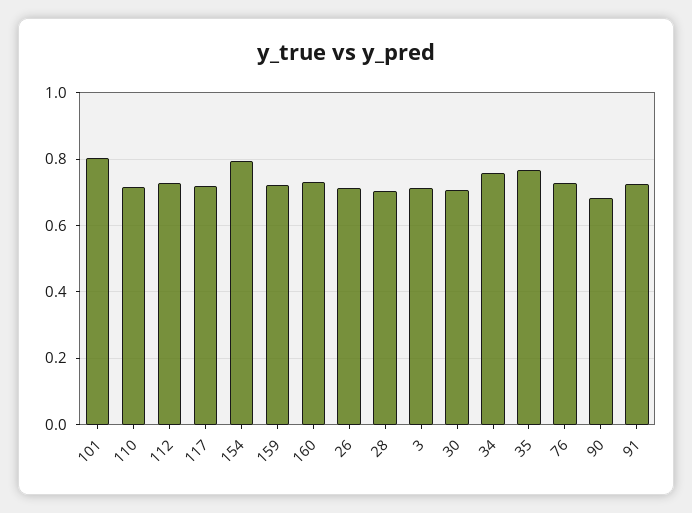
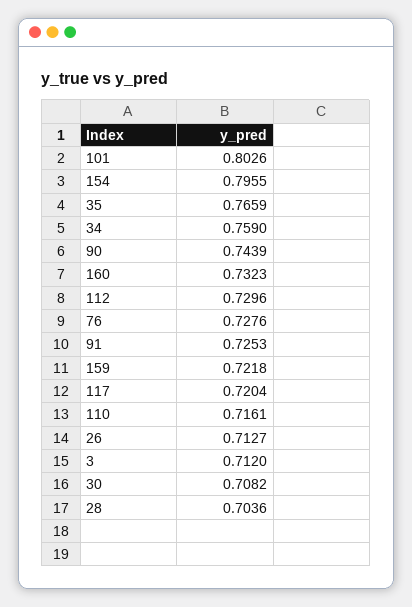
90: 0.68 -> 0.7439

